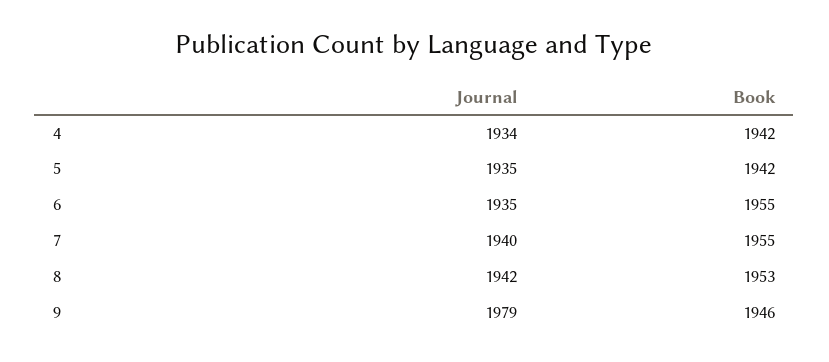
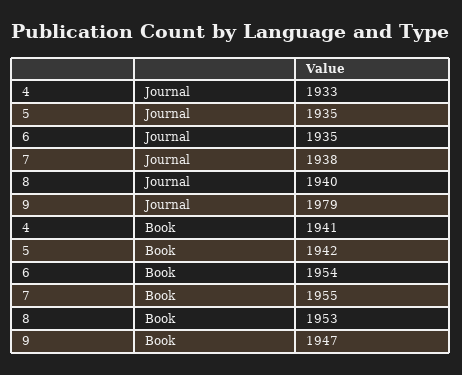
Journal, 4: 1934 -> 1933
Book, 4: 1942 -> 1941
Book, 6: 1955 -> 1954
Journal, 7: 1940 -> 1938
Journal, 8: 1942 -> 1940
Book, 9: 1946 -> 1947

